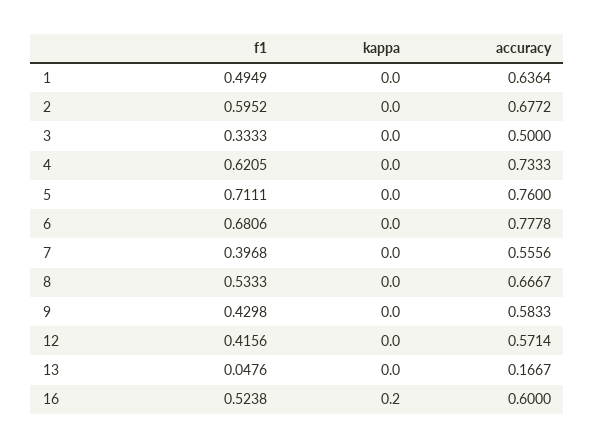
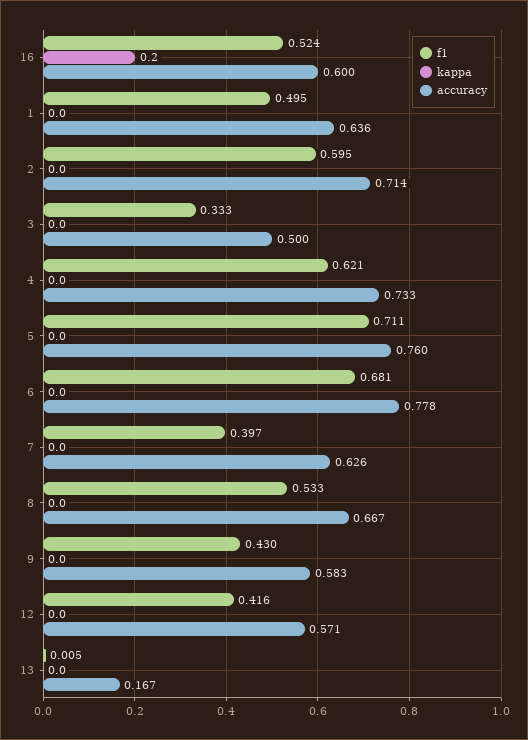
accuracy, 2: 0.6772 -> 0.714
accuracy, 7: 0.5556 -> 0.626
f1, 13: 0.0476 -> 0.005

